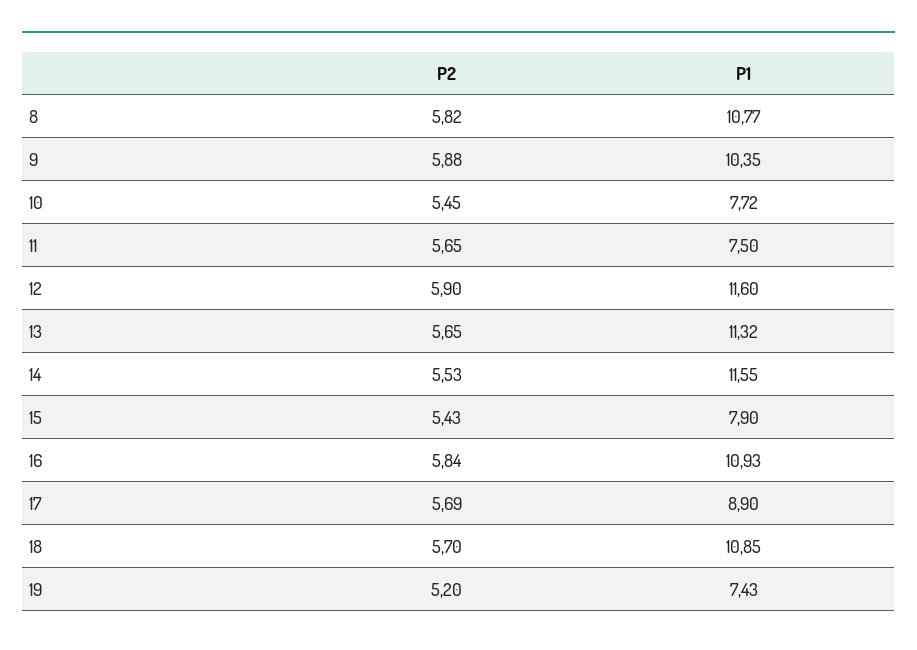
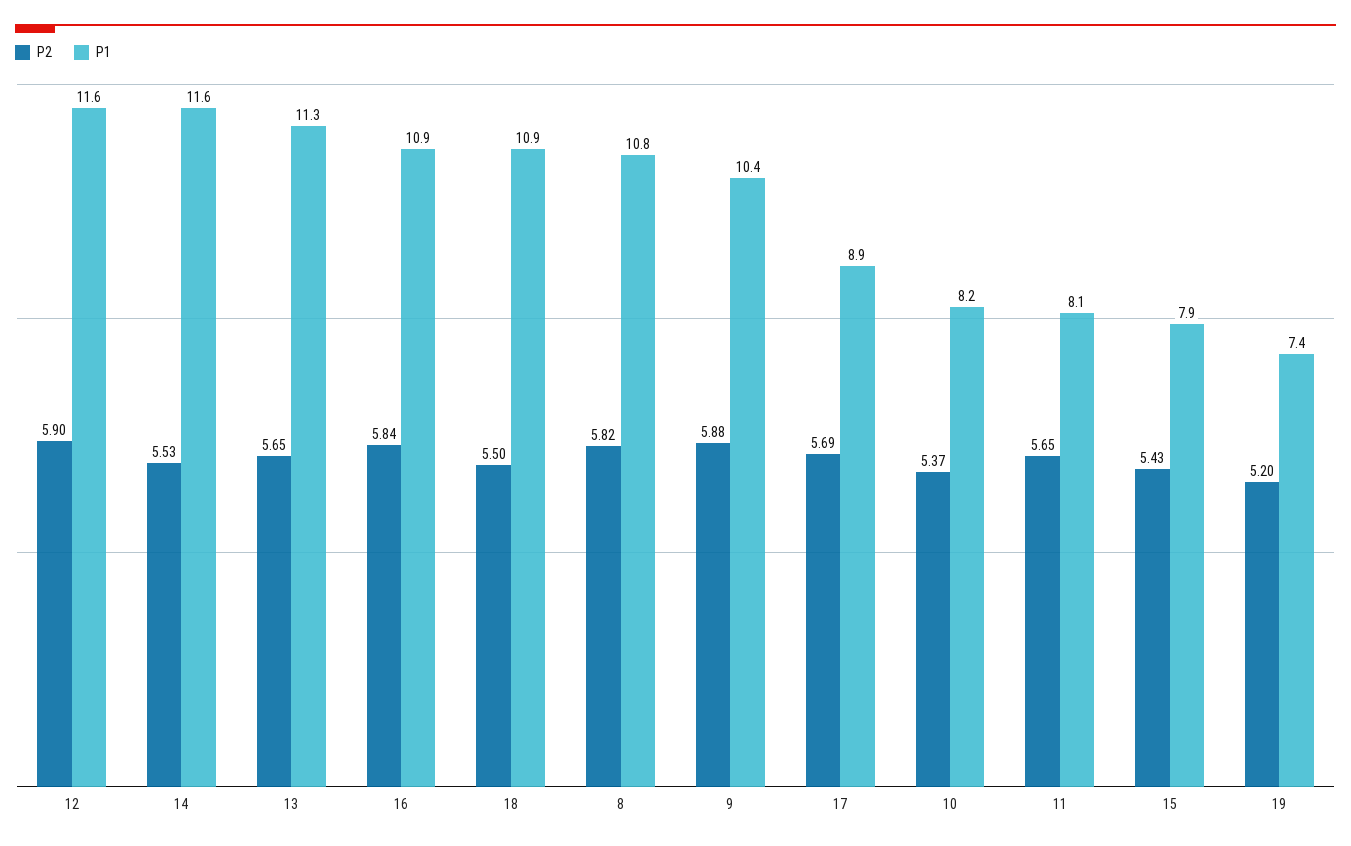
P2, 10: 5.45 -> 5.37
P1, 10: 7.72 -> 8.2
P1, 11: 7.5 -> 8.1
P2, 18: 5.7 -> 5.5

